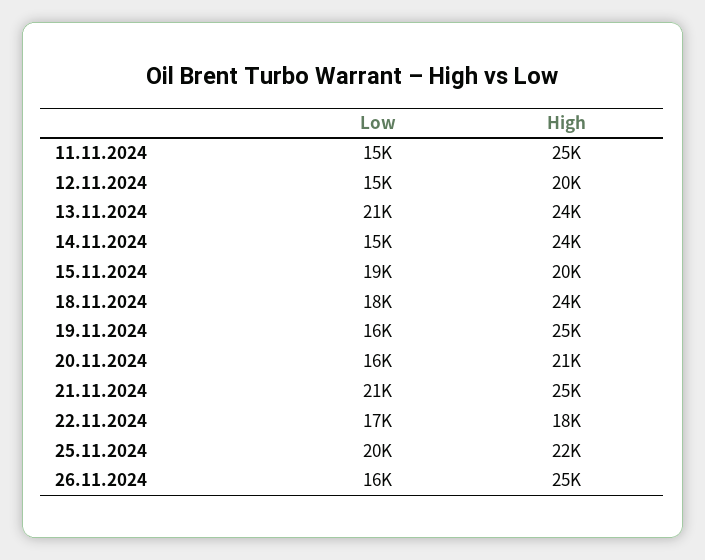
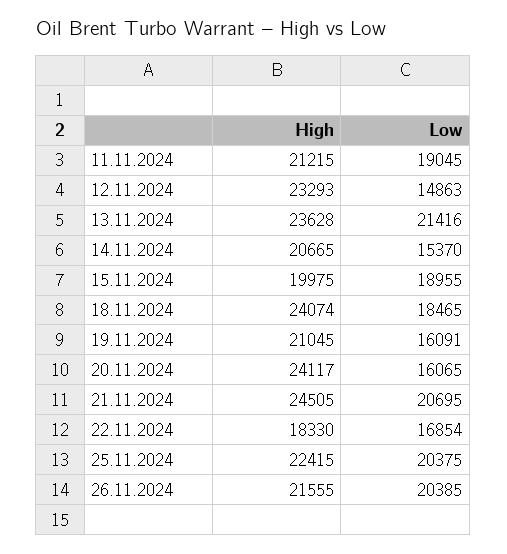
Low, 11.11.2024: 15000 -> 19045
High, 11.11.2024: 25000 -> 21215
High, 12.11.2024: 20000 -> 23293
High, 14.11.2024: 24000 -> 20665
High, 19.11.2024: 25000 -> 21045
High, 20.11.2024: 21000 -> 24117
Low, 26.11.2024: 16000 -> 20385
High, 26.11.2024: 25000 -> 21555

